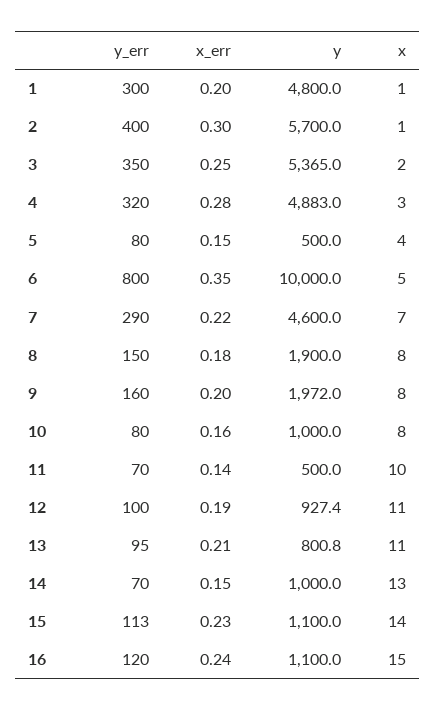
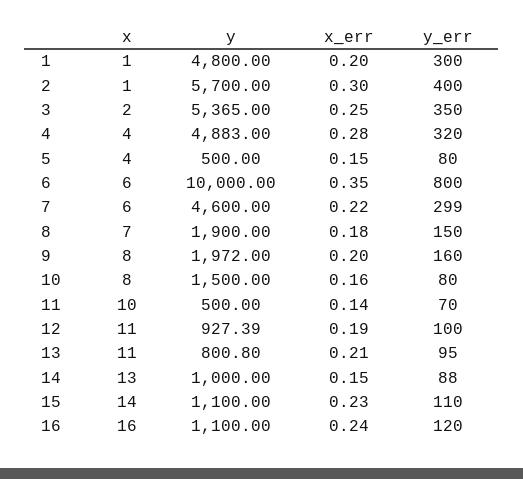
x, 4: 3 -> 4
x, 6: 5 -> 6
y_err, 7: 290 -> 299
x, 7: 7 -> 6
x, 8: 8 -> 7
y, 10: 1000 -> 1500
y_err, 14: 70 -> 88
y_err, 15: 113 -> 110
x, 16: 15 -> 16

